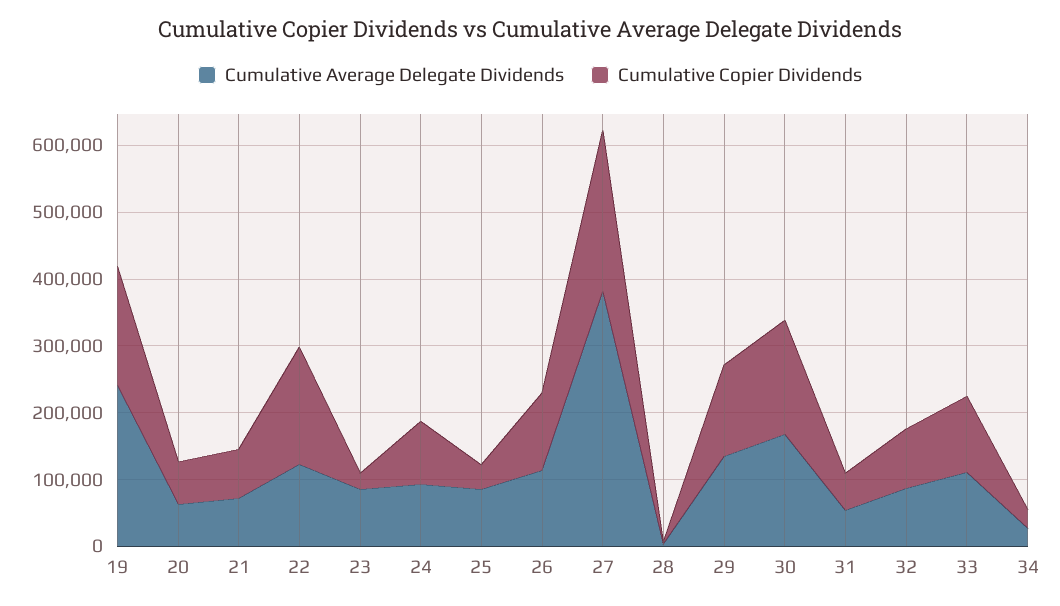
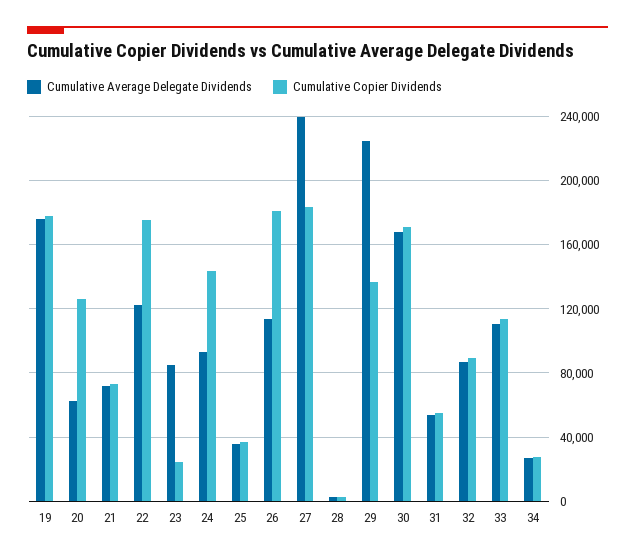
Cumulative Average Delegate Dividends, 19: 240000 -> 175000
Cumulative Copier Dividends, 20: 60000 -> 125000
Cumulative Copier Dividends, 24: 100000 -> 145000
Cumulative Average Delegate Dividends, 25: 80000 -> 35000
Cumulative Copier Dividends, 26: 120000 -> 180000
Cumulative Average Delegate Dividends, 27: 380000 -> 240000
Cumulative Copier Dividends, 27: 240000 -> 185000
Cumulative Average Delegate Dividends, 29: 140000 -> 225000

